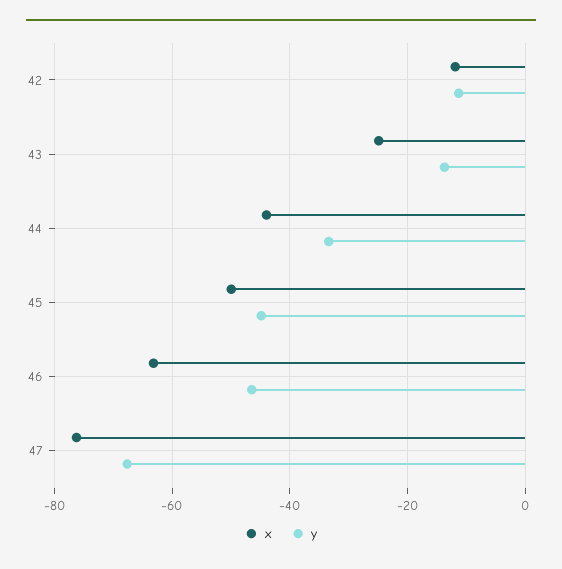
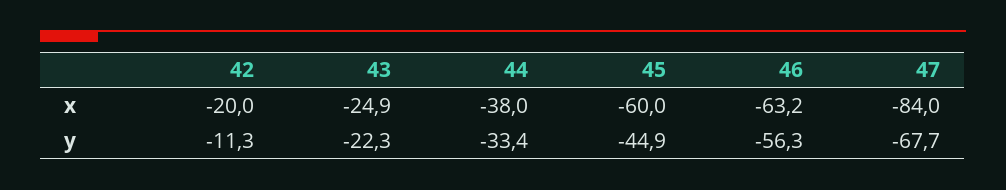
x, 42: -12 -> -20
y, 43: -14 -> -22.3
x, 44: -44 -> -38
x, 45: -50 -> -60
y, 46: -46 -> -56.3
x, 47: -76 -> -84

